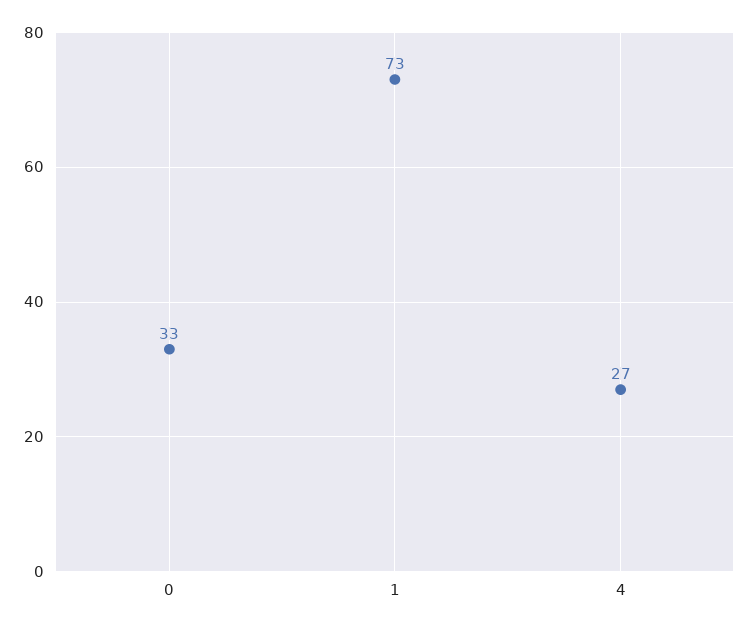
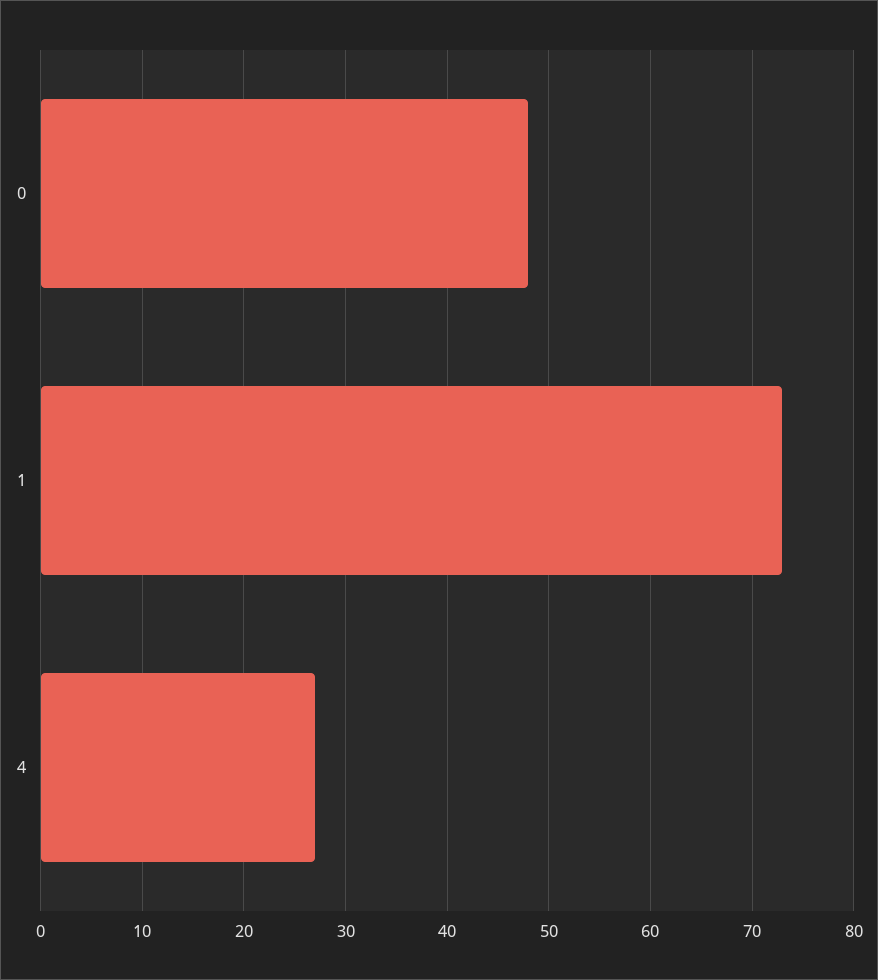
0: 33 -> 48

